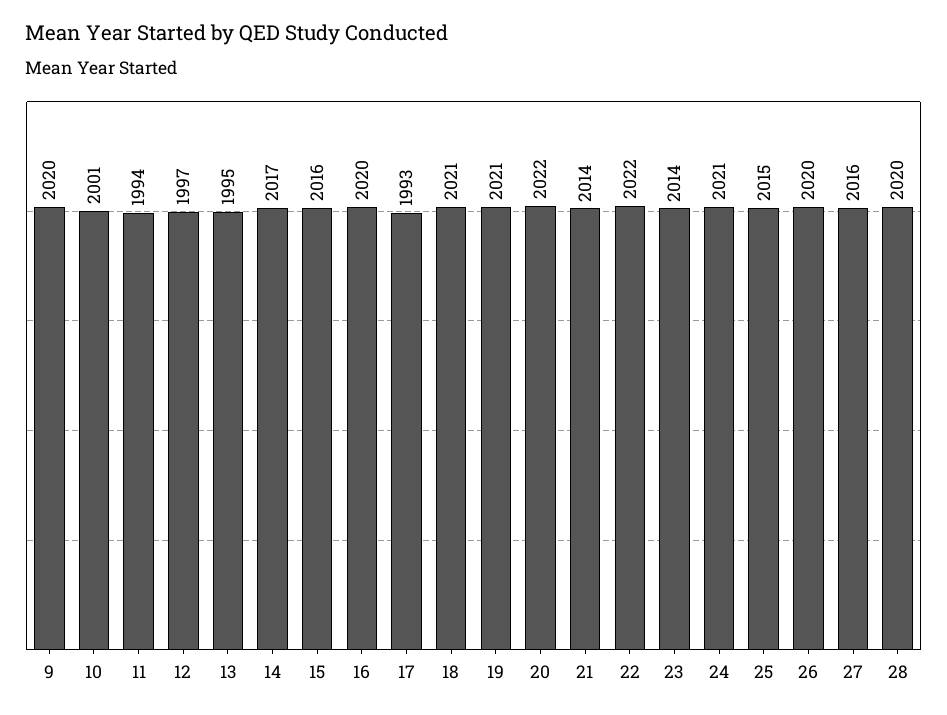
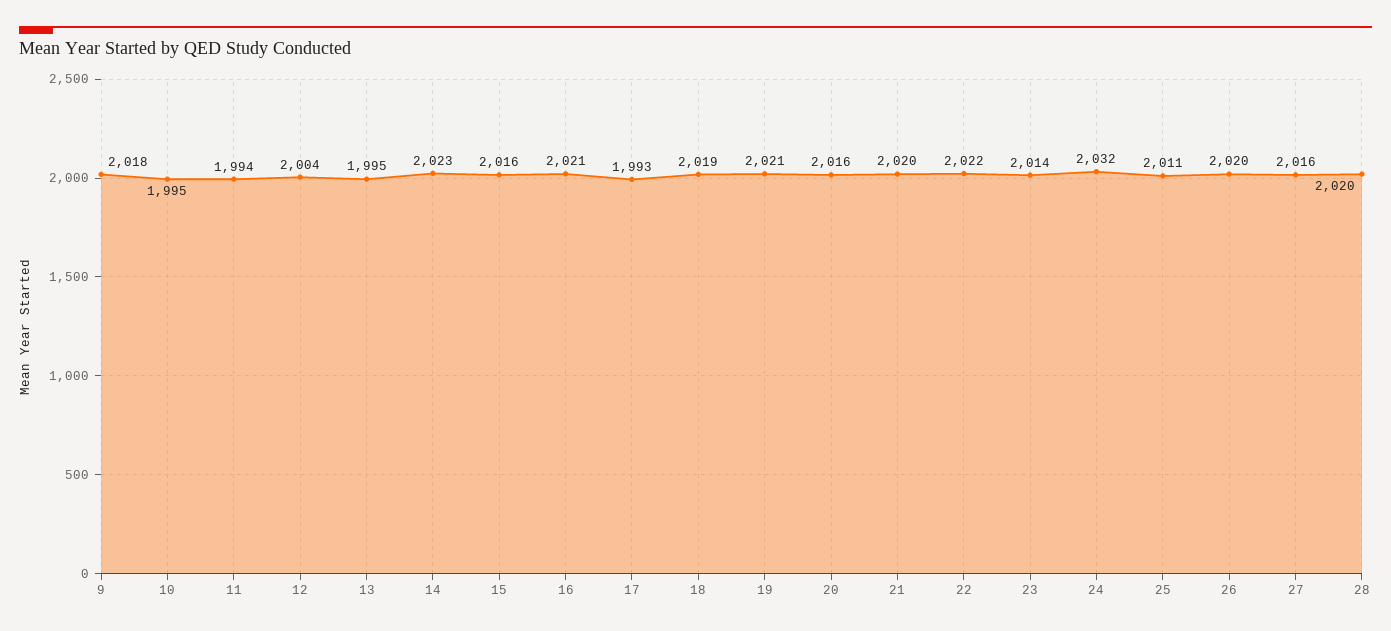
9: 2020 -> 2018
10: 2001 -> 1995
12: 1997 -> 2004
14: 2017 -> 2023
16: 2020 -> 2021
18: 2021 -> 2019
20: 2022 -> 2016
21: 2014 -> 2020
24: 2021 -> 2032
25: 2015 -> 2011

